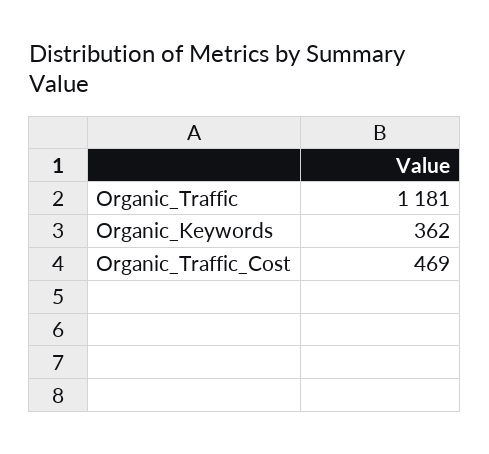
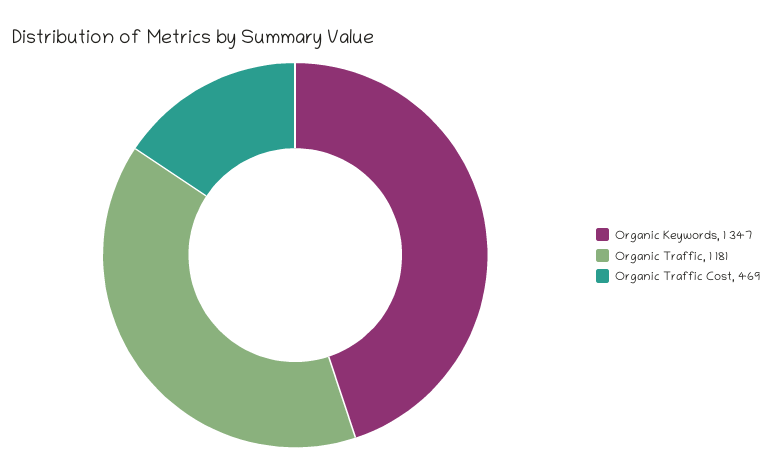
Organic_Keywords: 362 -> 1347

